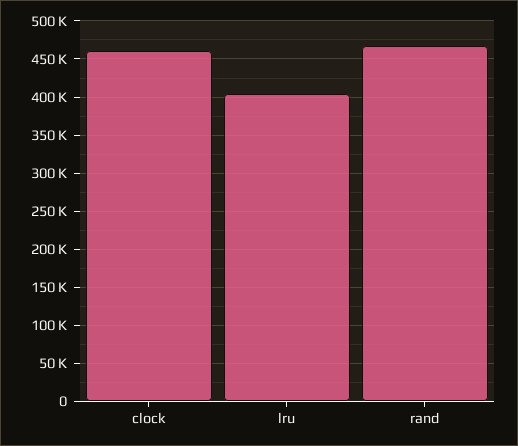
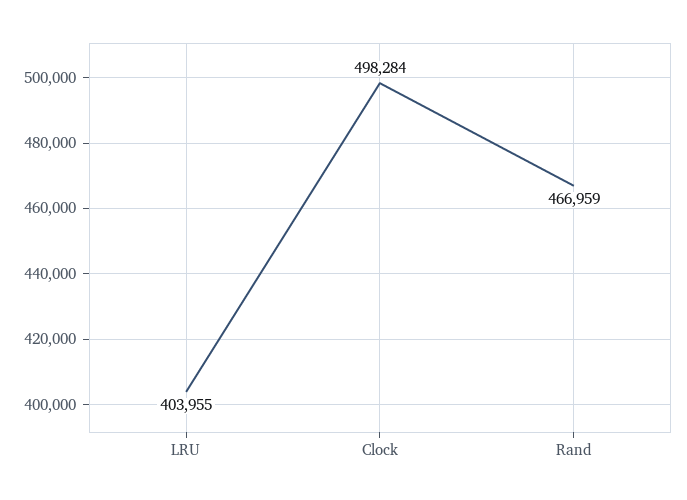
clock: 460000 -> 498284

